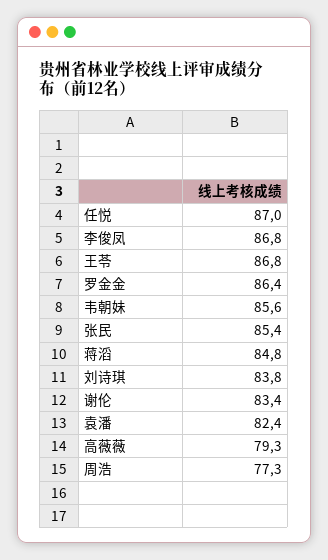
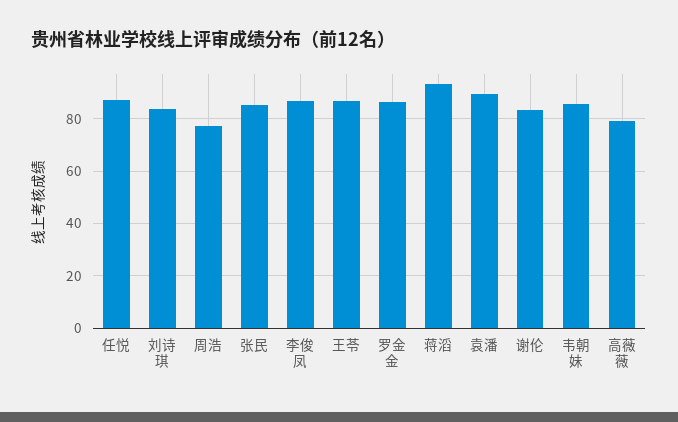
蒋滔: 84.8 -> 92.5
袁潘: 82.4 -> 90

